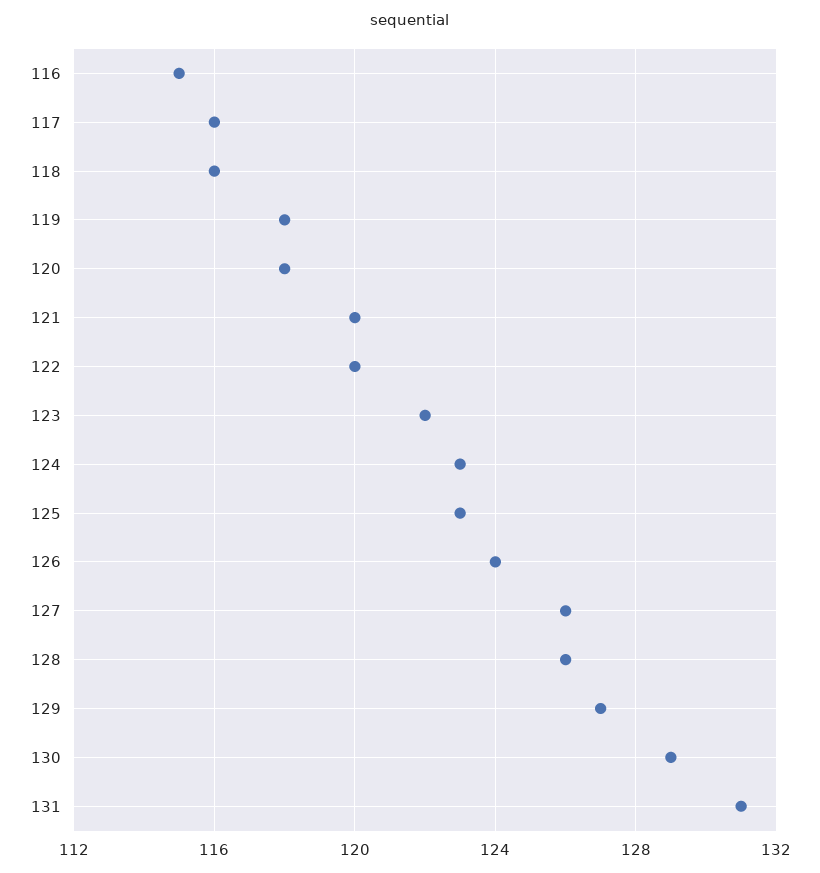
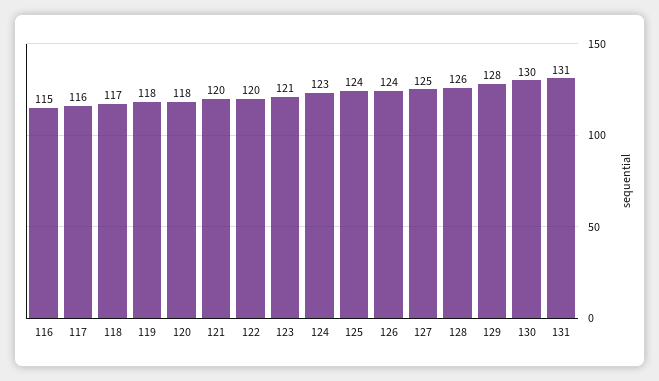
118: 116 -> 117
123: 122 -> 121
125: 123 -> 124
127: 126 -> 125
129: 127 -> 128
130: 129 -> 130

